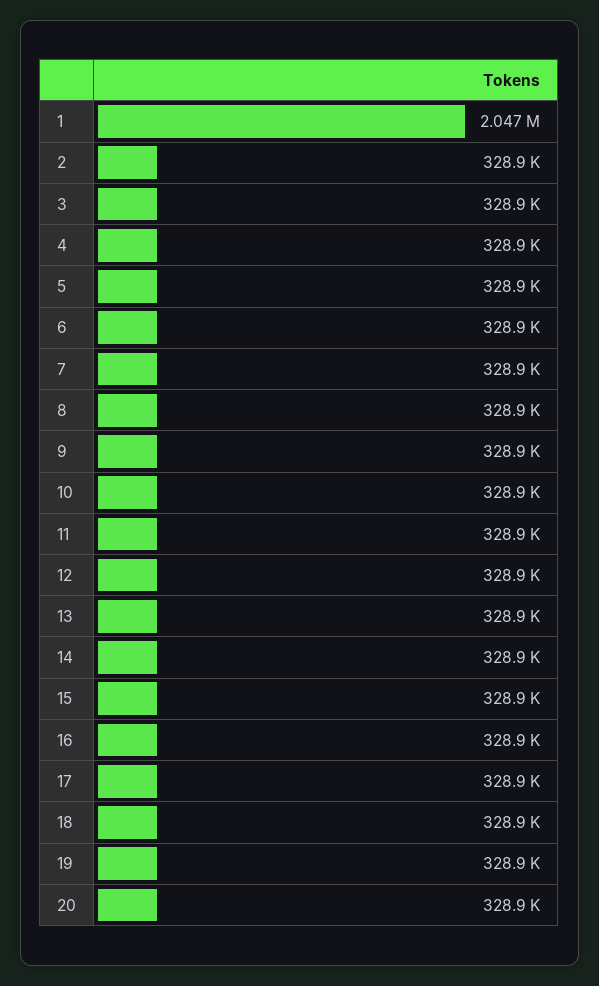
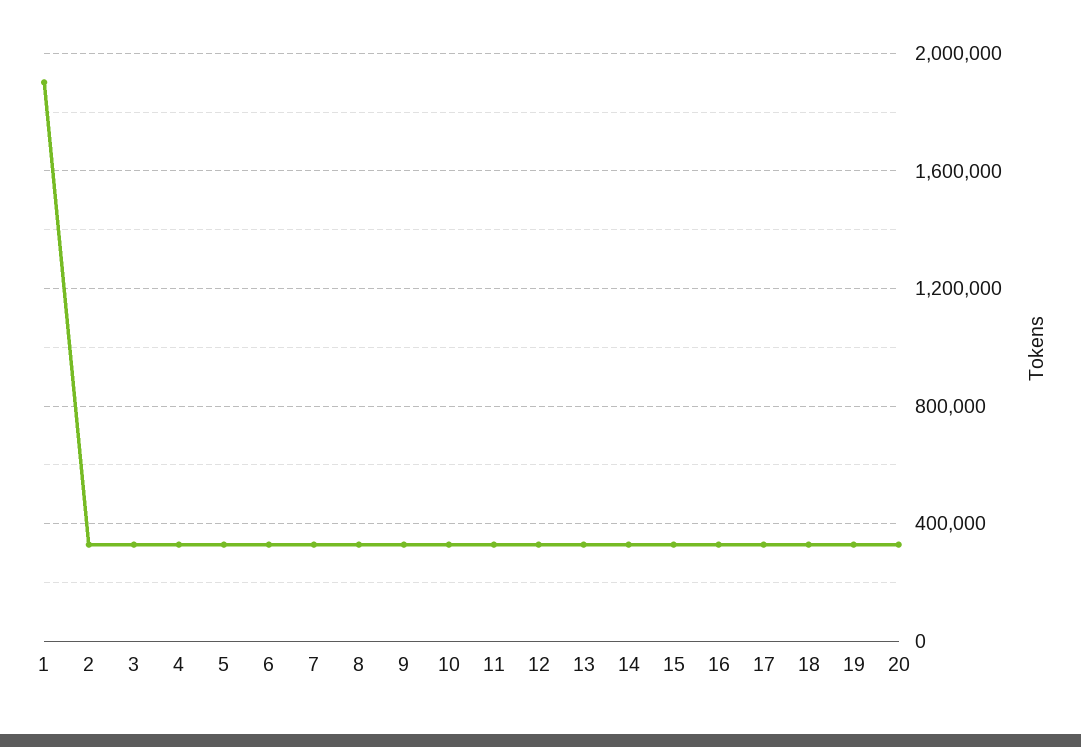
1: 2047000 -> 1900000

